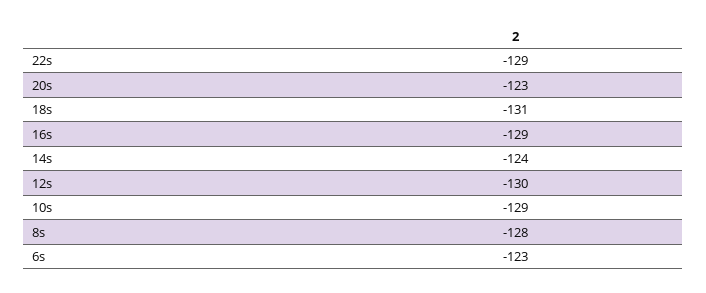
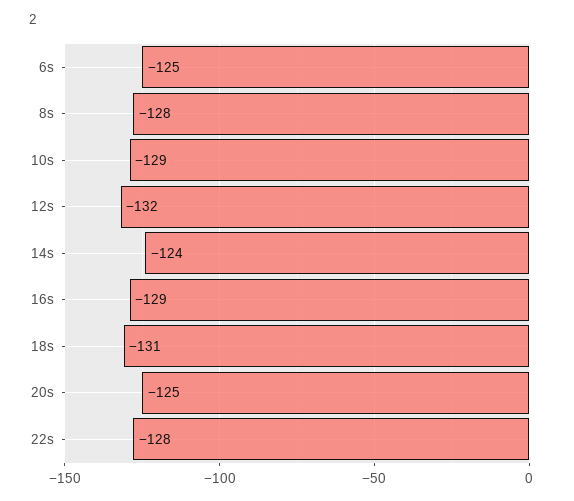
22s: -129 -> -128
20s: -123 -> -125
12s: -130 -> -132
6s: -123 -> -125

